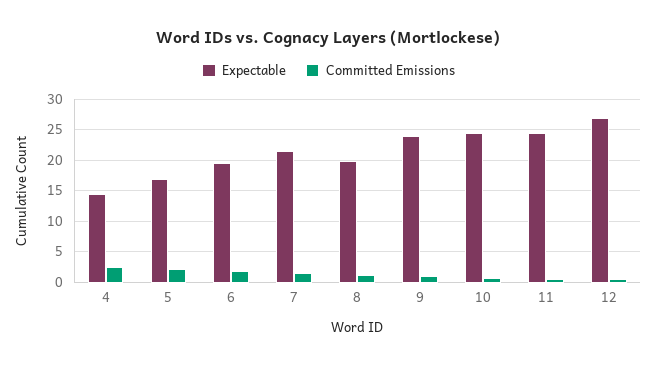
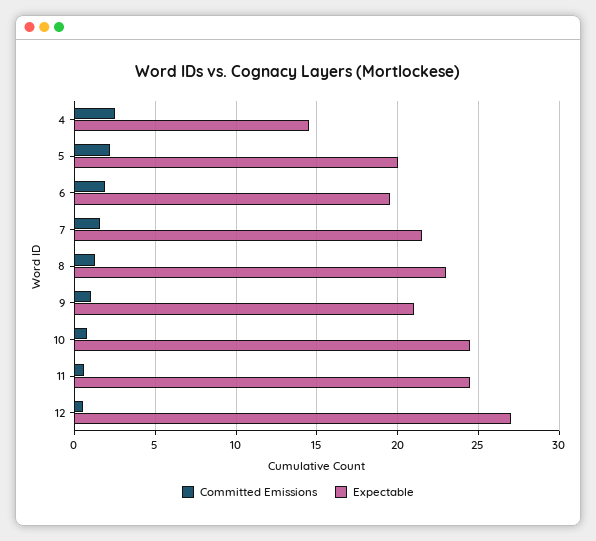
Expectable, 5: 17 -> 20
Expectable, 8: 20 -> 23
Expectable, 9: 24 -> 21

